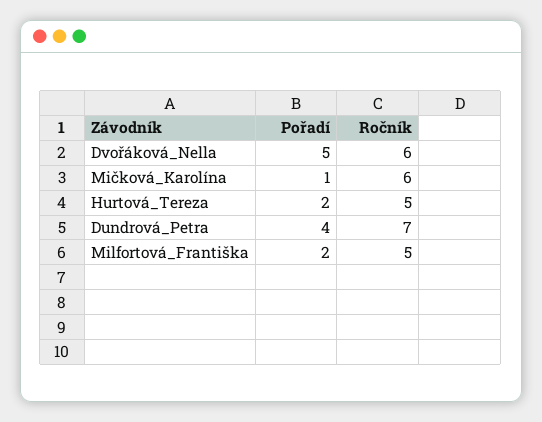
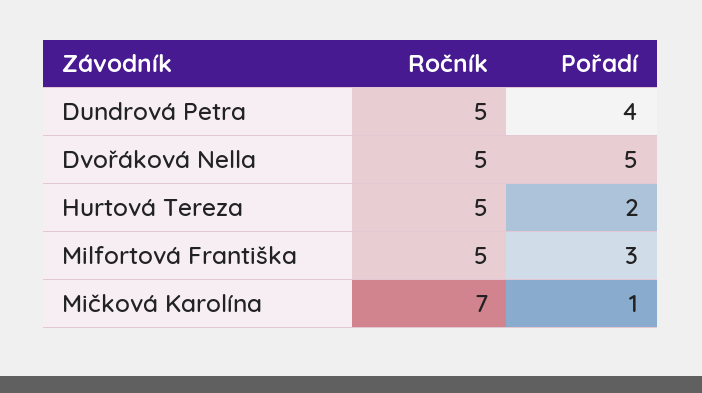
Ročník, Dvořáková_Nella: 6 -> 5
Ročník, Mičková_Karolína: 6 -> 7
Ročník, Dundrová_Petra: 7 -> 5
Pořadí, Milfortová_Františka: 2 -> 3

